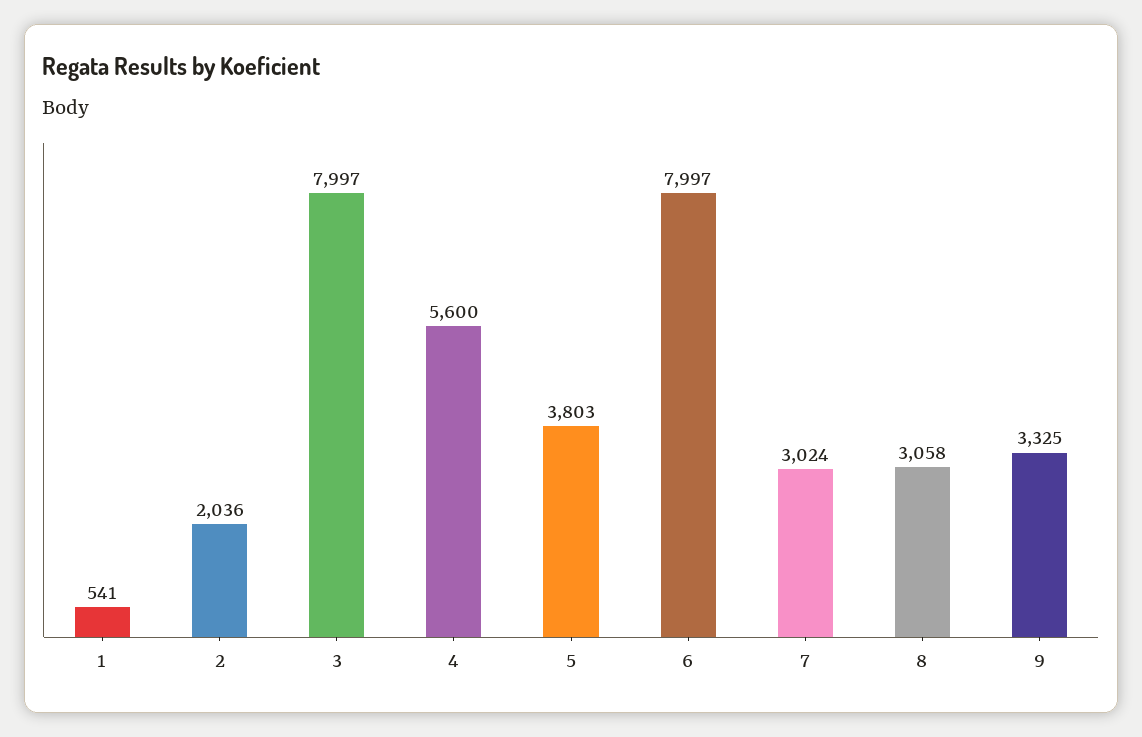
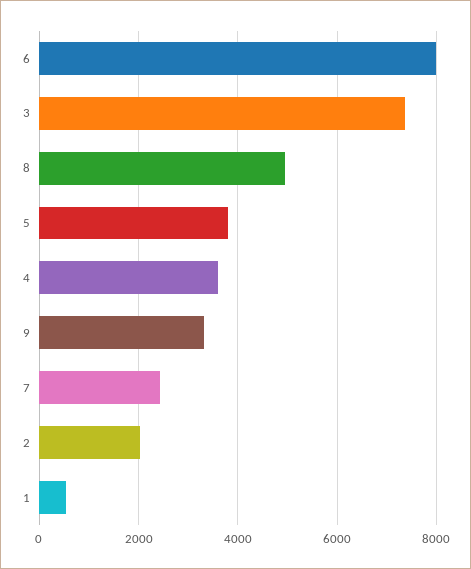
3: 7997 -> 7400
4: 5600 -> 3600
7: 3024 -> 2400
8: 3058 -> 5000

